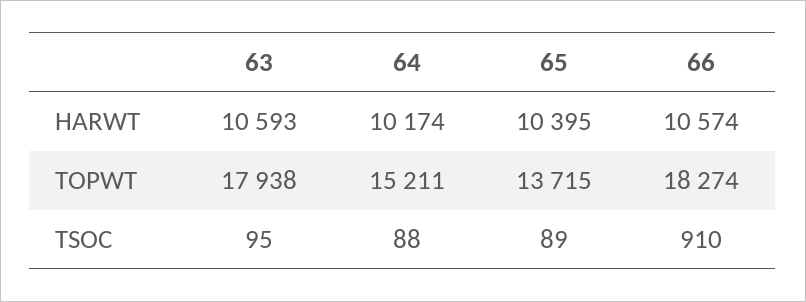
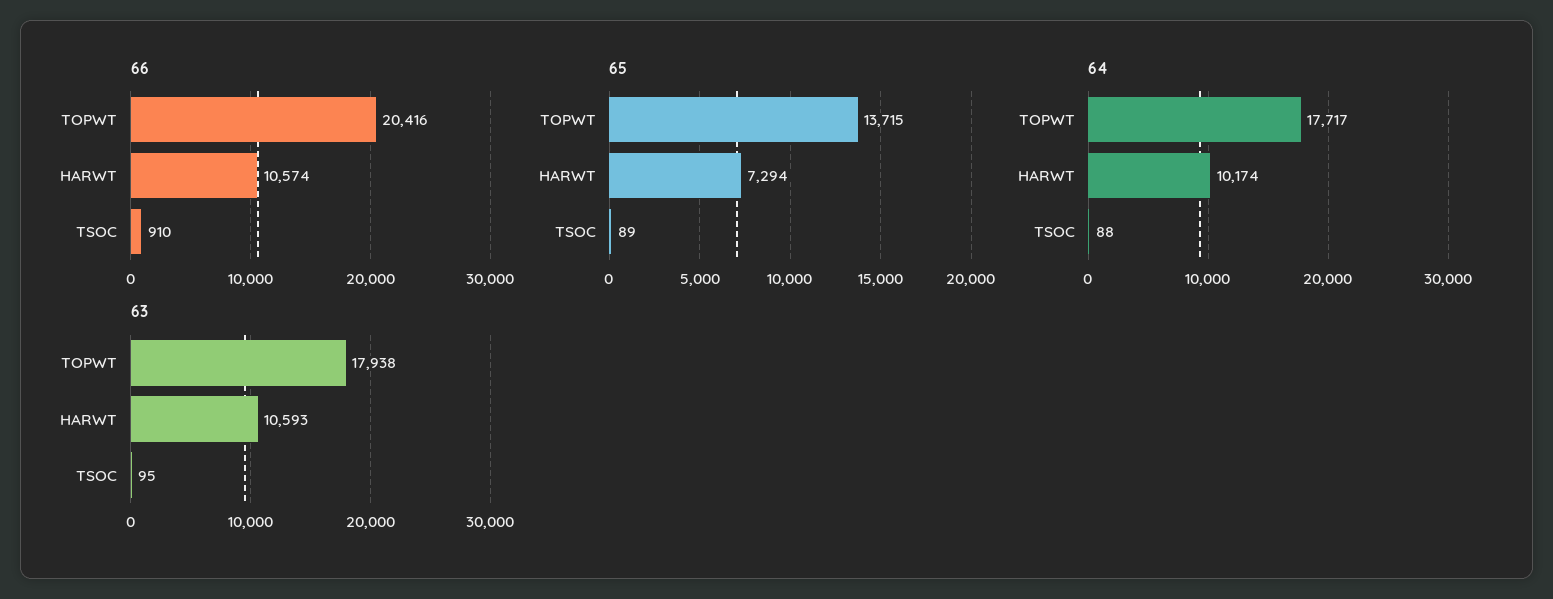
65, HARWT: 10395 -> 7294
64, TOPWT: 15211 -> 17717
66, TOPWT: 18274 -> 20416

